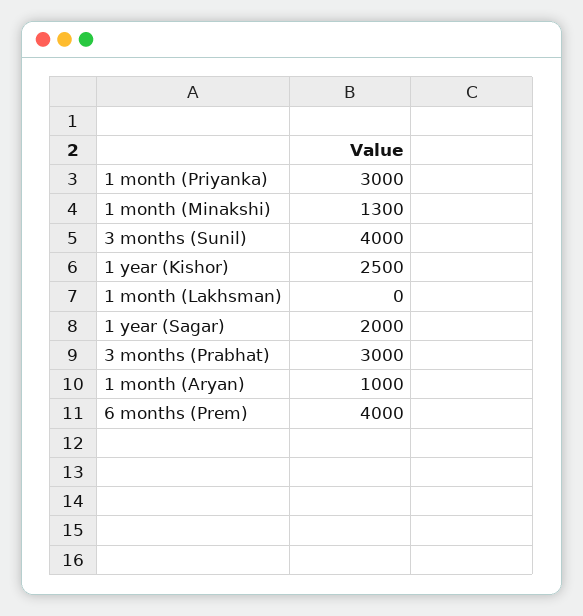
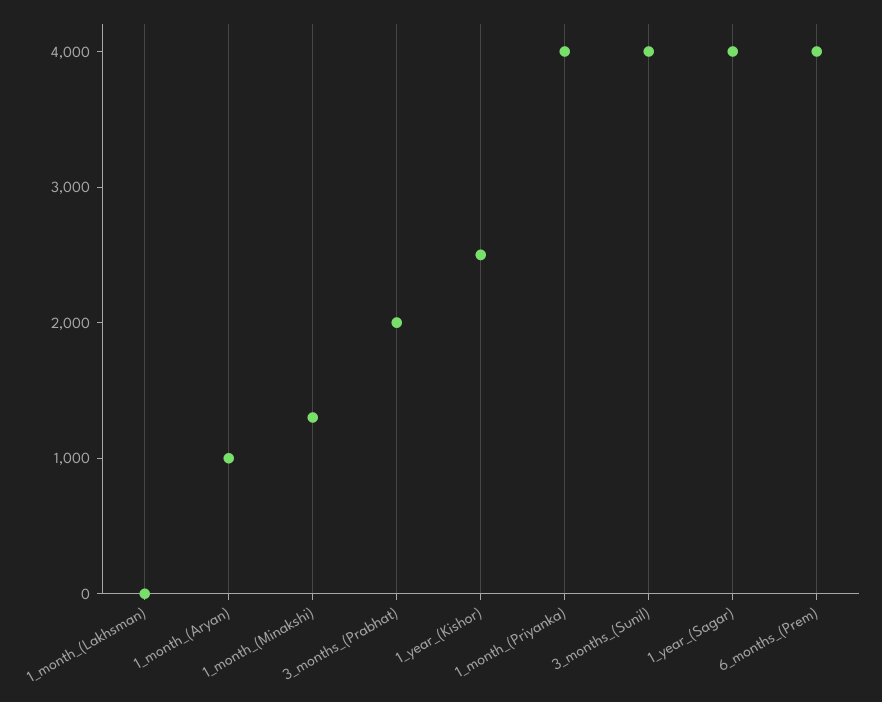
1 month (Priyanka): 3000 -> 4000
1 year (Sagar): 2000 -> 4000
3 months (Prabhat): 3000 -> 2000

